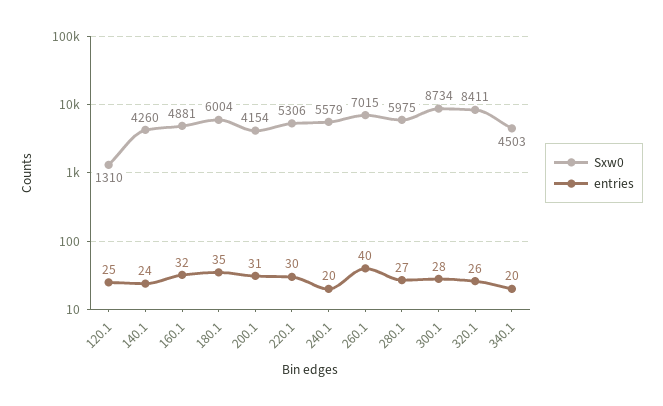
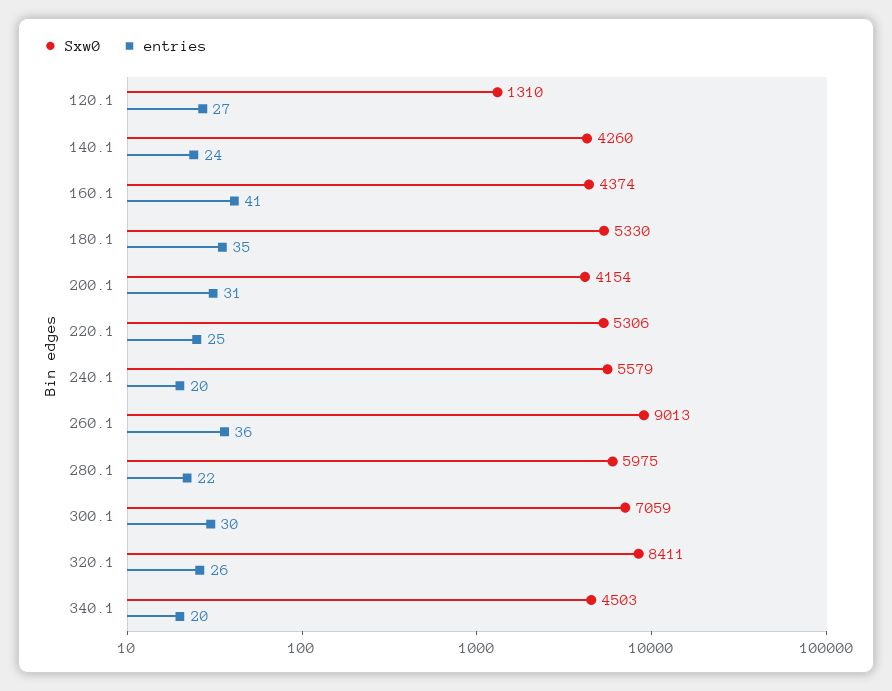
entries, 120.1: 25 -> 27
Sxw0, 160.1: 4881 -> 4374
entries, 160.1: 32 -> 41
Sxw0, 180.1: 6004 -> 5330
entries, 220.1: 30 -> 25
Sxw0, 260.1: 7015 -> 9013
entries, 260.1: 40 -> 36
entries, 280.1: 27 -> 22
Sxw0, 300.1: 8734 -> 7059
entries, 300.1: 28 -> 30

